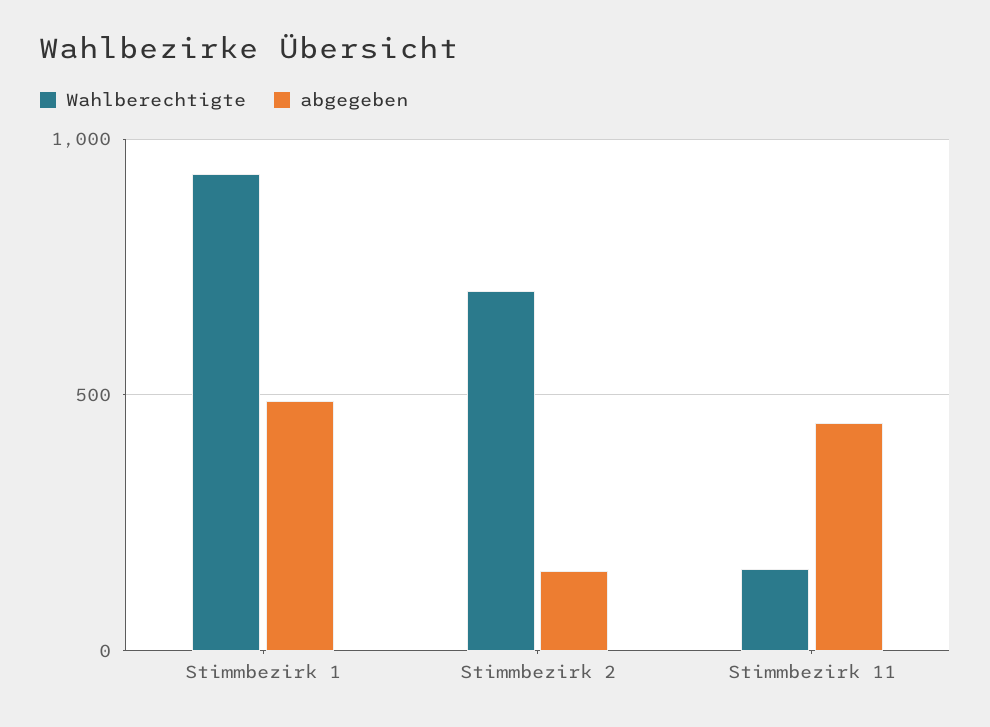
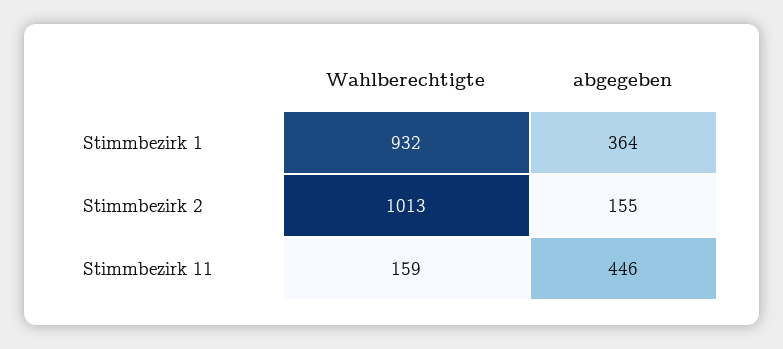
abgegeben, Stimmbezirk 1: 500 -> 364
Wahlberechtigte, Stimmbezirk 2: 700 -> 1013

